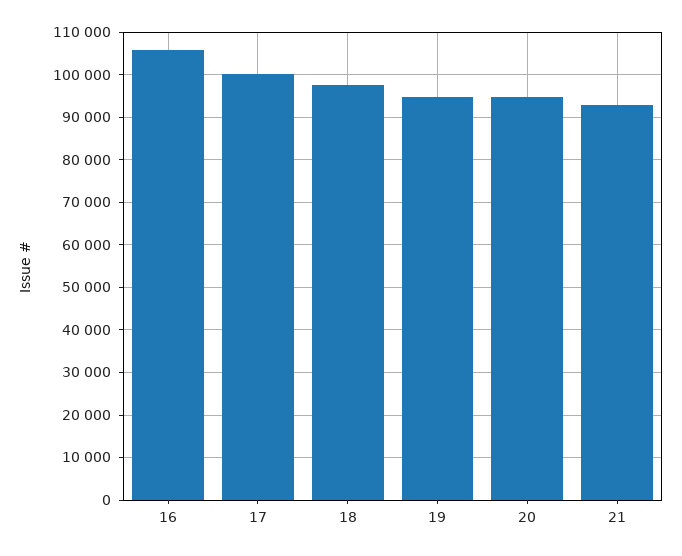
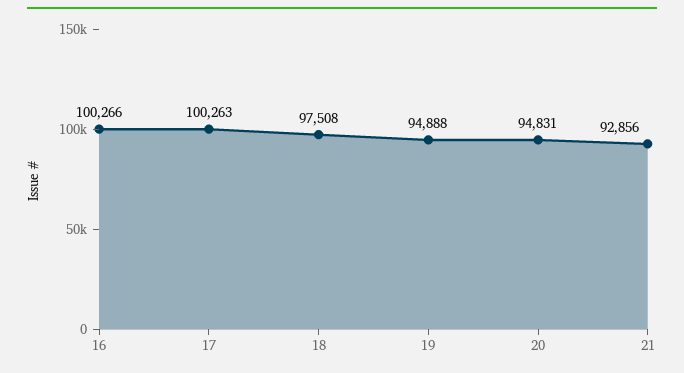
16: 106000 -> 100266

